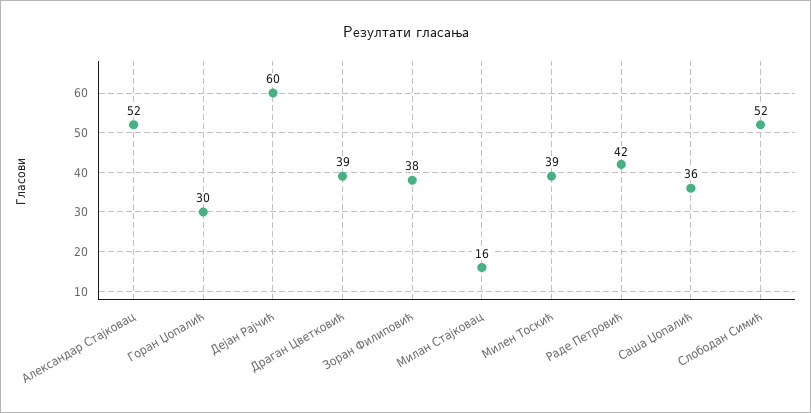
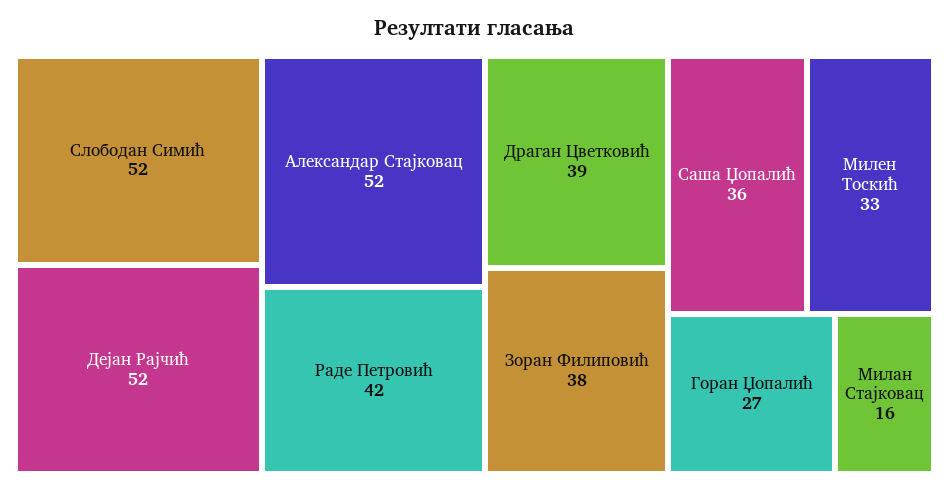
Горан Џопалић: 30 -> 27
Дејан Рајчић: 60 -> 52
Милен Тоскић: 39 -> 33

